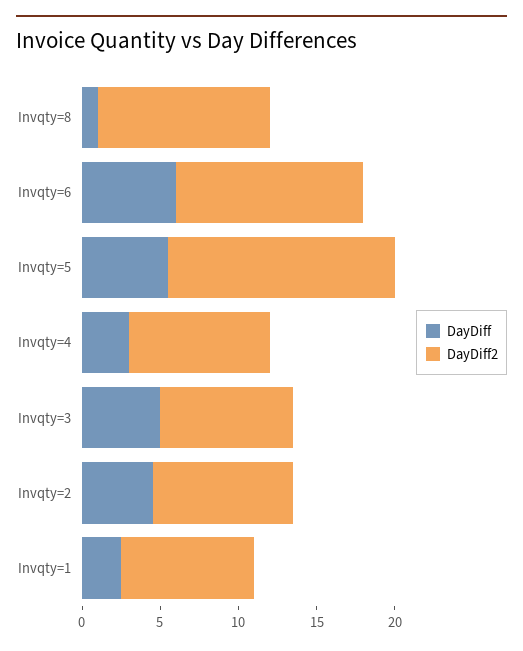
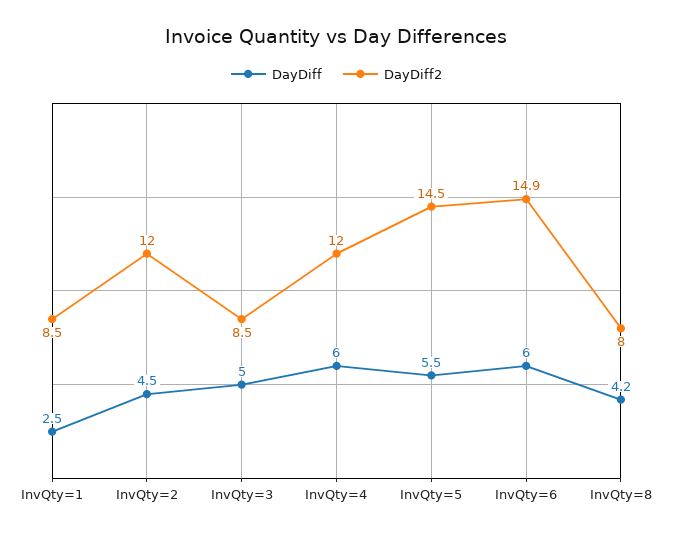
DayDiff, Invqty=8: 1 -> 4.2
DayDiff2, Invqty=8: 11 -> 8
DayDiff2, Invqty=6: 12 -> 14.9
DayDiff, Invqty=4: 3 -> 6
DayDiff2, Invqty=4: 9 -> 12
DayDiff2, Invqty=2: 9 -> 12

